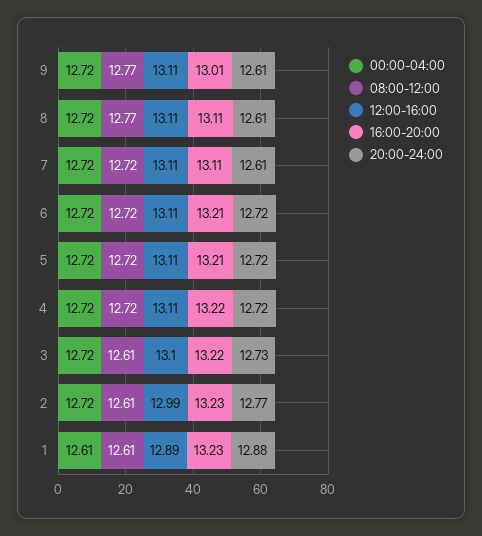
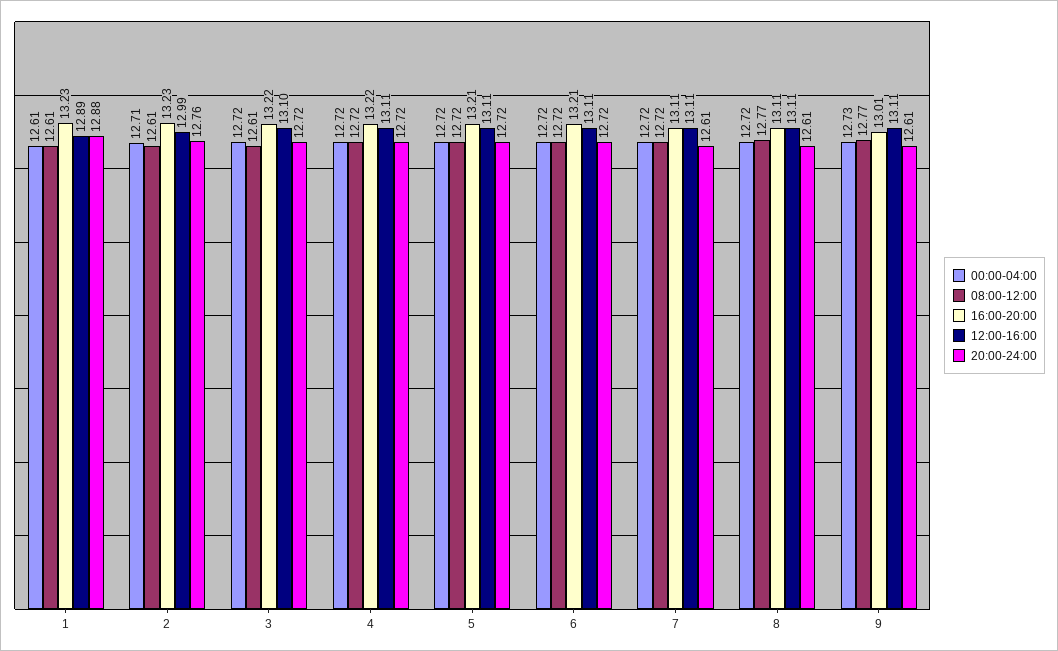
00:00-04:00, 9: 12.72 -> 12.73
20:00-24:00, 3: 12.73 -> 12.72
00:00-04:00, 2: 12.72 -> 12.71
20:00-24:00, 2: 12.77 -> 12.76

